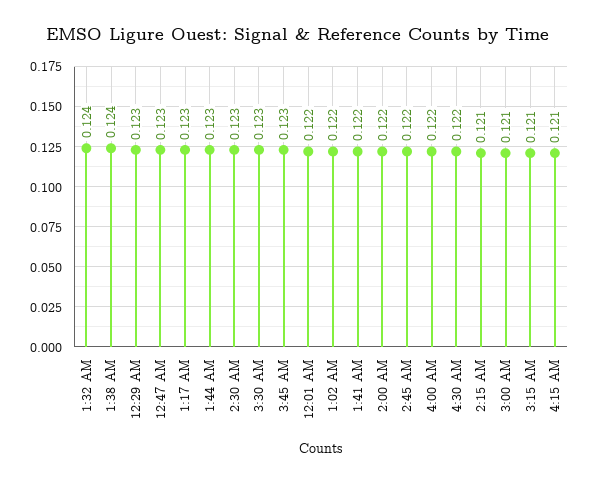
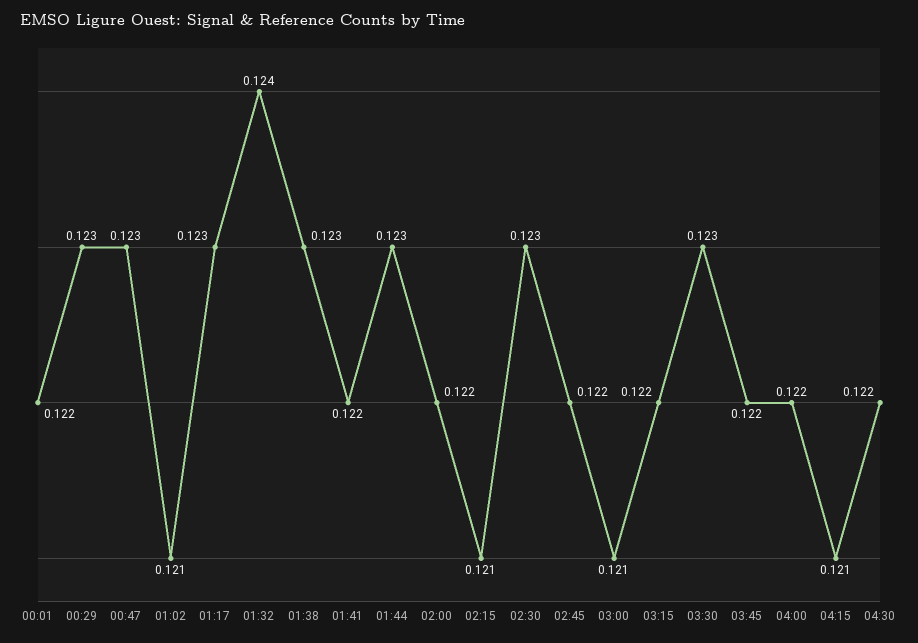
1:38 AM: 0.124 -> 0.123
3:45 AM: 0.123 -> 0.122
1:02 AM: 0.122 -> 0.121
3:15 AM: 0.121 -> 0.122

